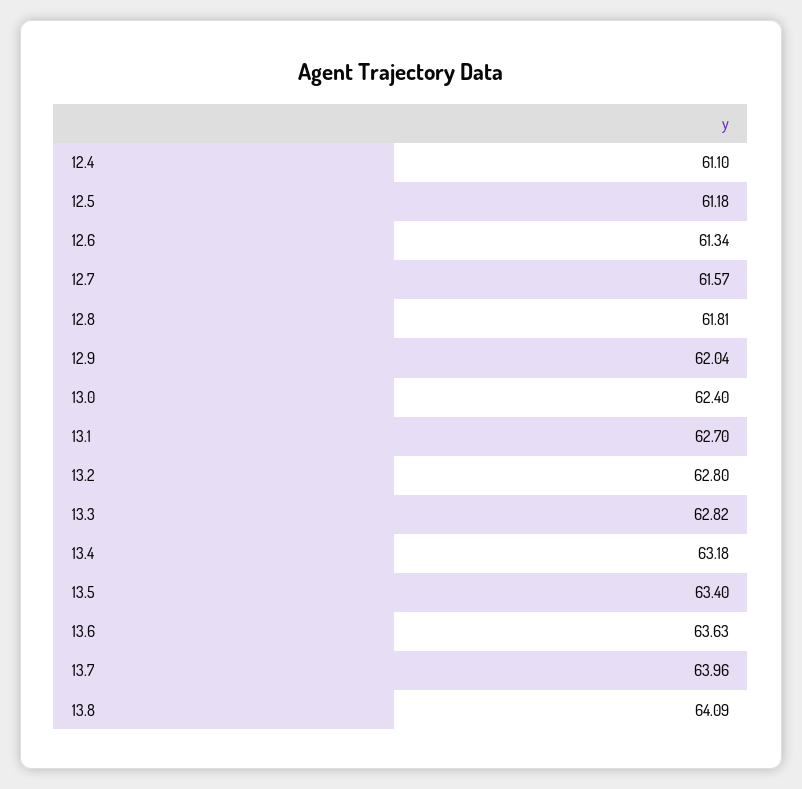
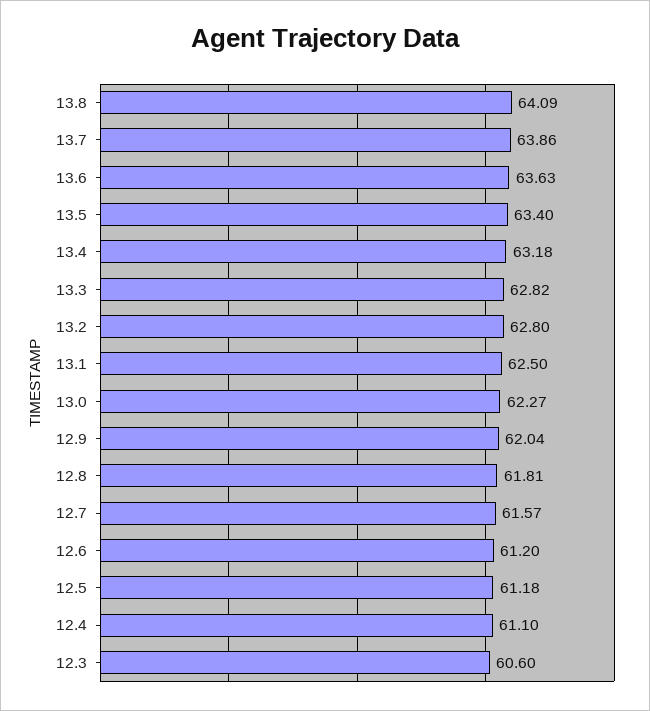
12.6: 61.34 -> 61.2
13.0: 62.4 -> 62.27
13.1: 62.7 -> 62.5
13.7: 63.96 -> 63.86
12.3: none -> 60.6

